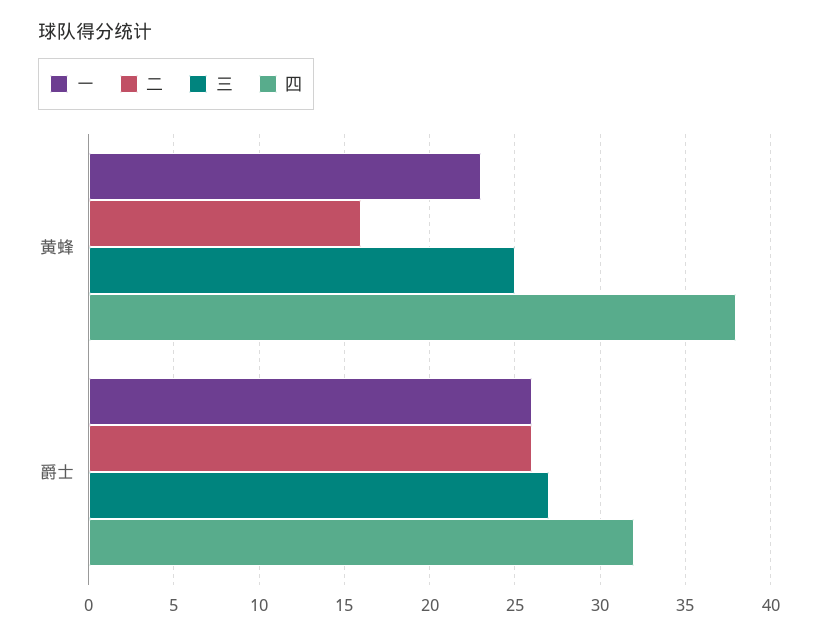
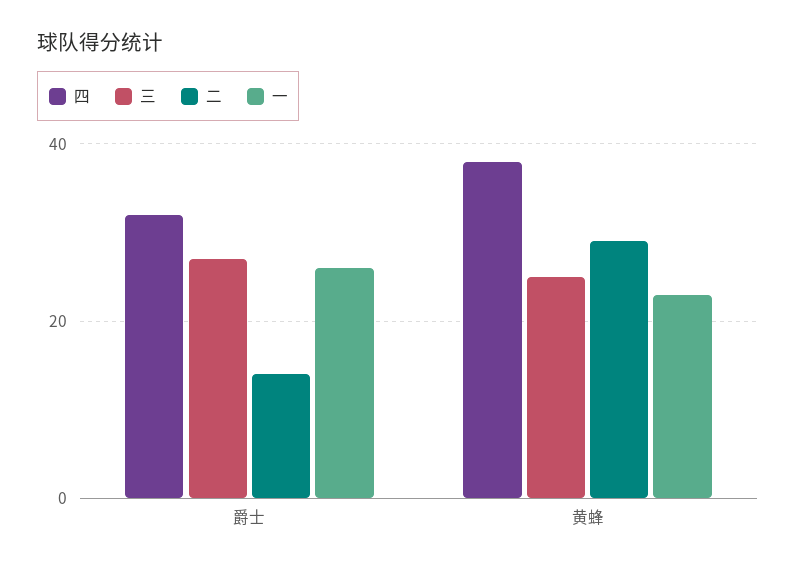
二, 黄蜂: 16 -> 30
二, 爵士: 26 -> 15

